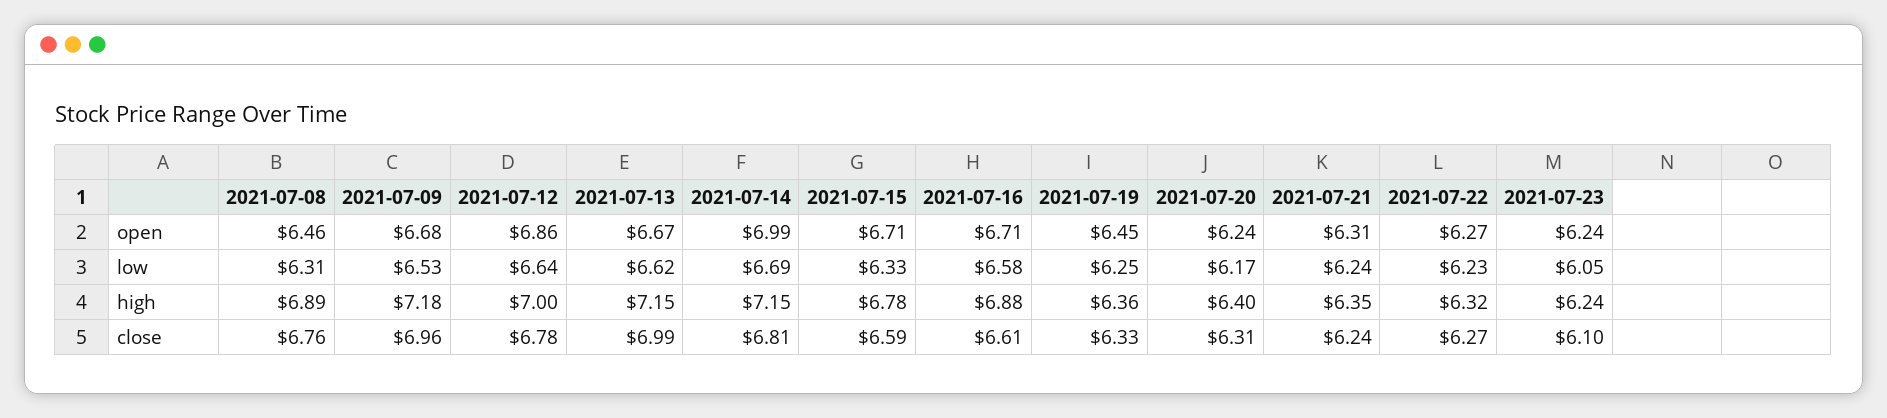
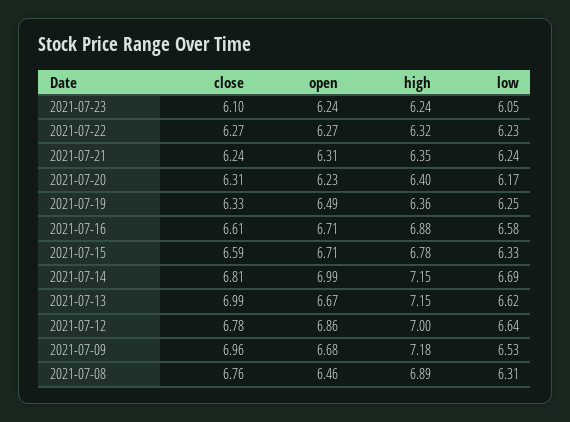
2021-07-19, open: 6.45 -> 6.49
2021-07-20, open: 6.24 -> 6.23

